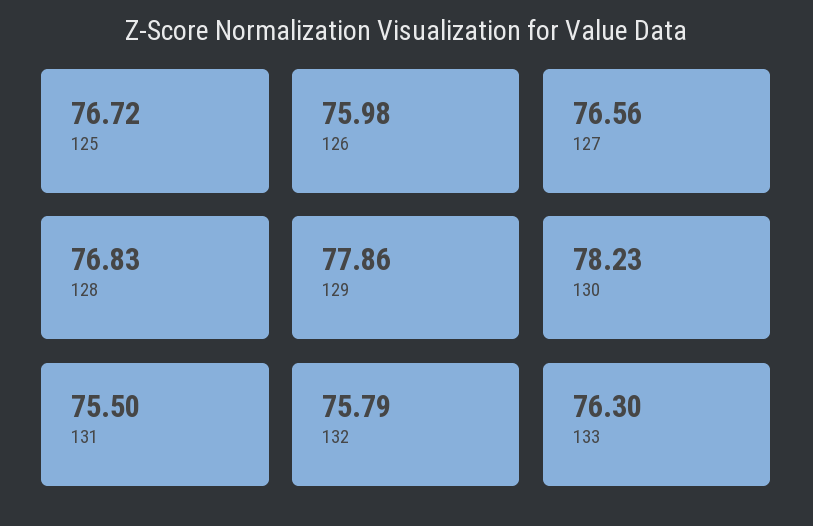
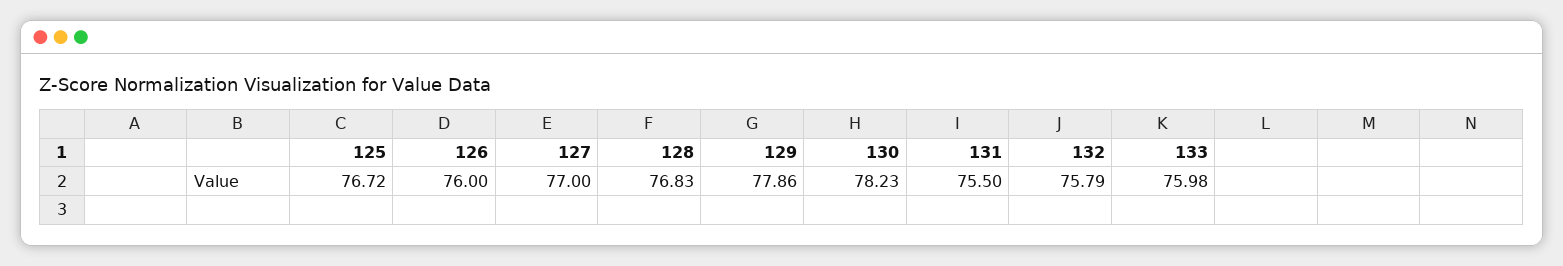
126: 75.98 -> 76
127: 76.56 -> 77
133: 76.3 -> 75.98

